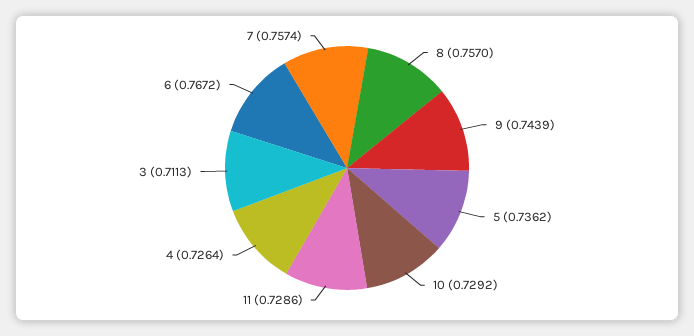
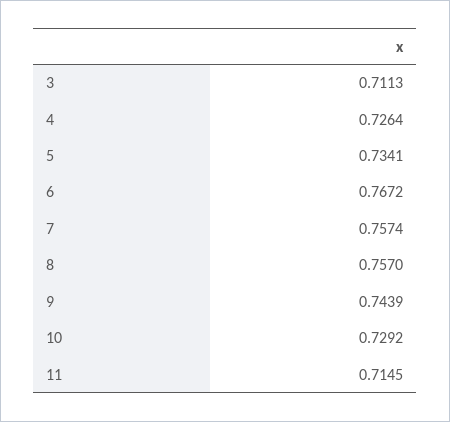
5: 0.7362 -> 0.7341
11: 0.7286 -> 0.7145

